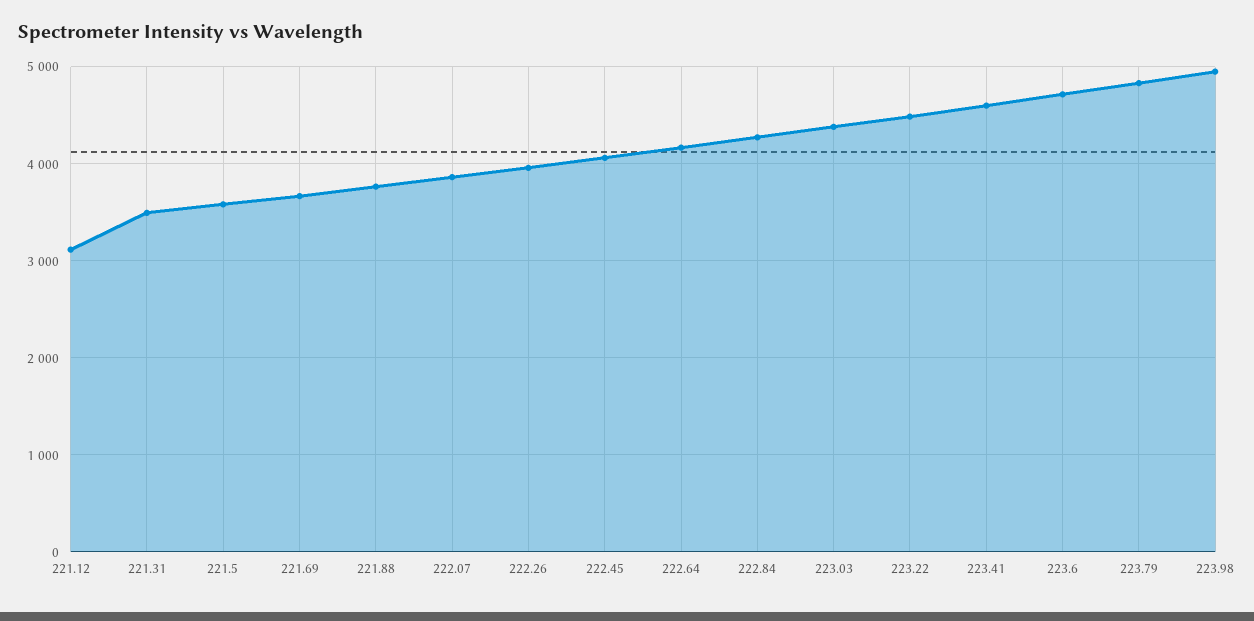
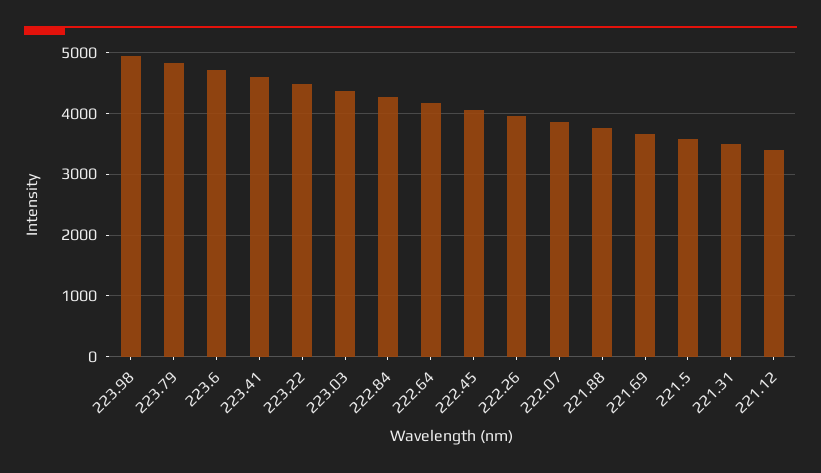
221.12: 3100 -> 3400

